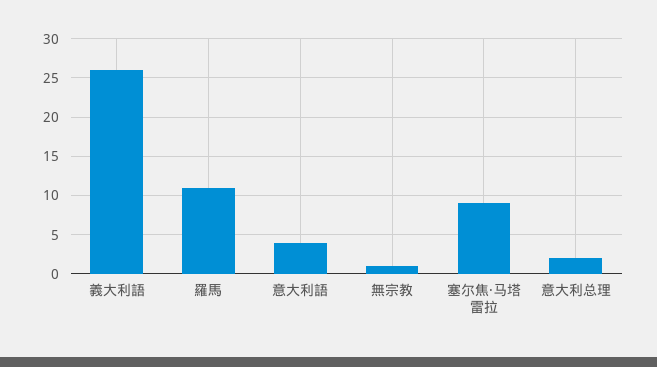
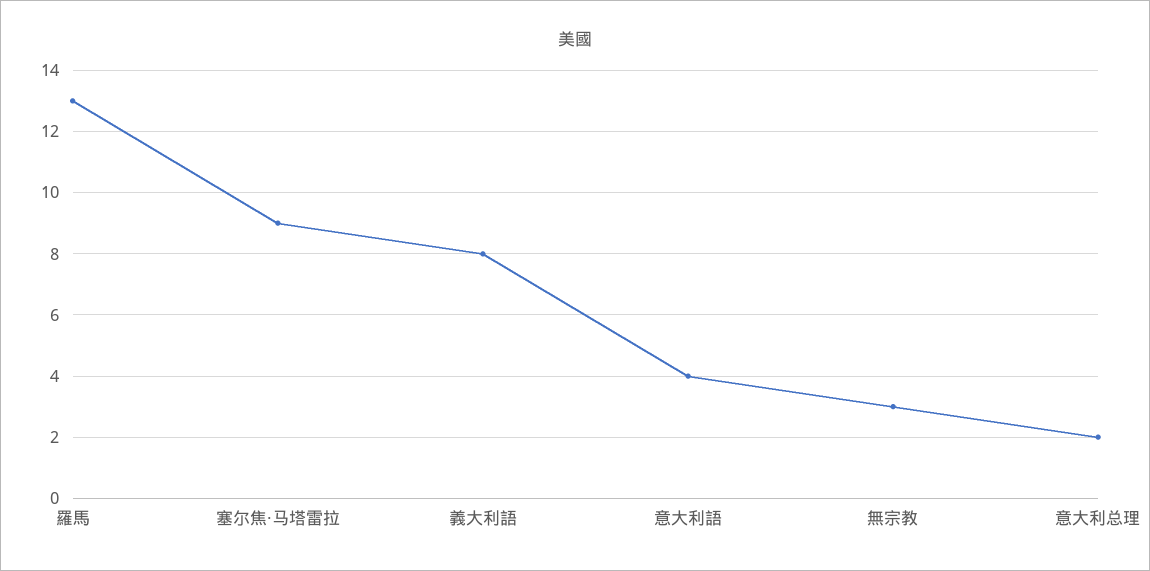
義大利語: 26 -> 8
羅馬: 11 -> 13
無宗教: 1 -> 3

